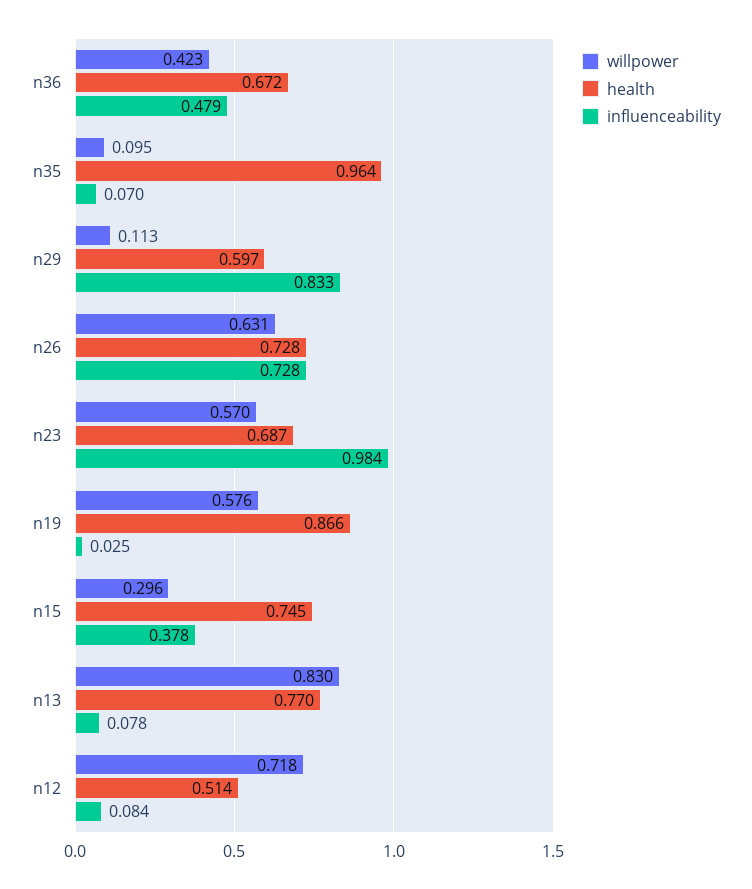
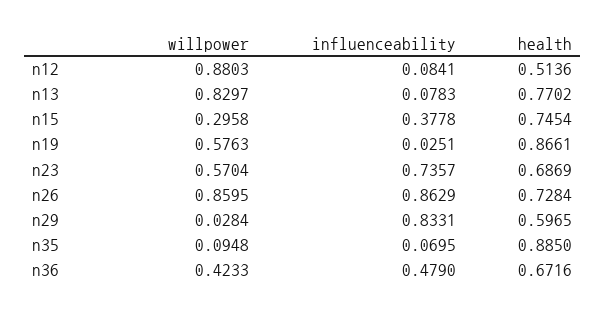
health, n35: 0.964 -> 0.885
willpower, n29: 0.113 -> 0.0284
willpower, n26: 0.631 -> 0.8595
influenceability, n26: 0.728 -> 0.8629
influenceability, n23: 0.984 -> 0.7357
willpower, n12: 0.718 -> 0.8803

